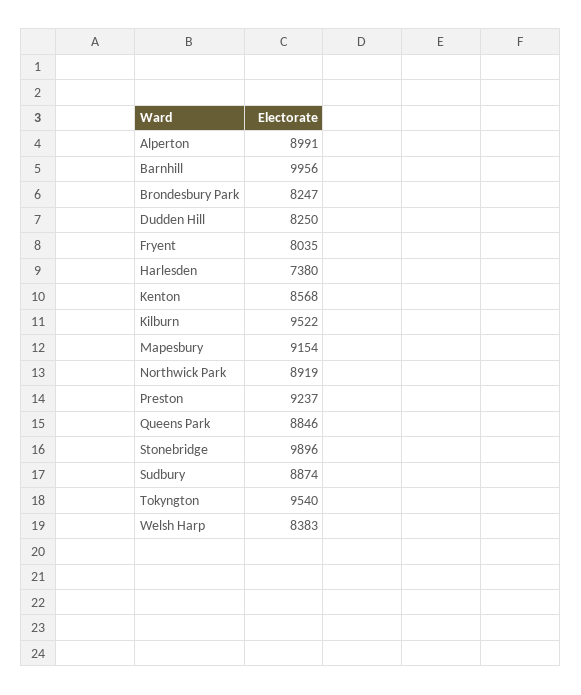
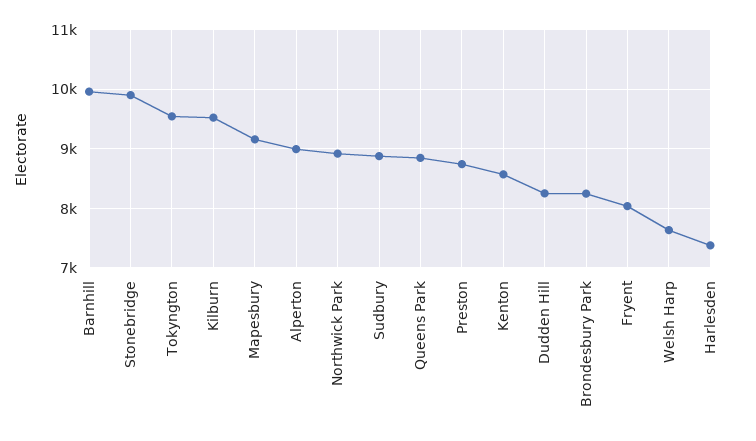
Preston: 9237 -> 8800
Welsh Harp: 8383 -> 7600

